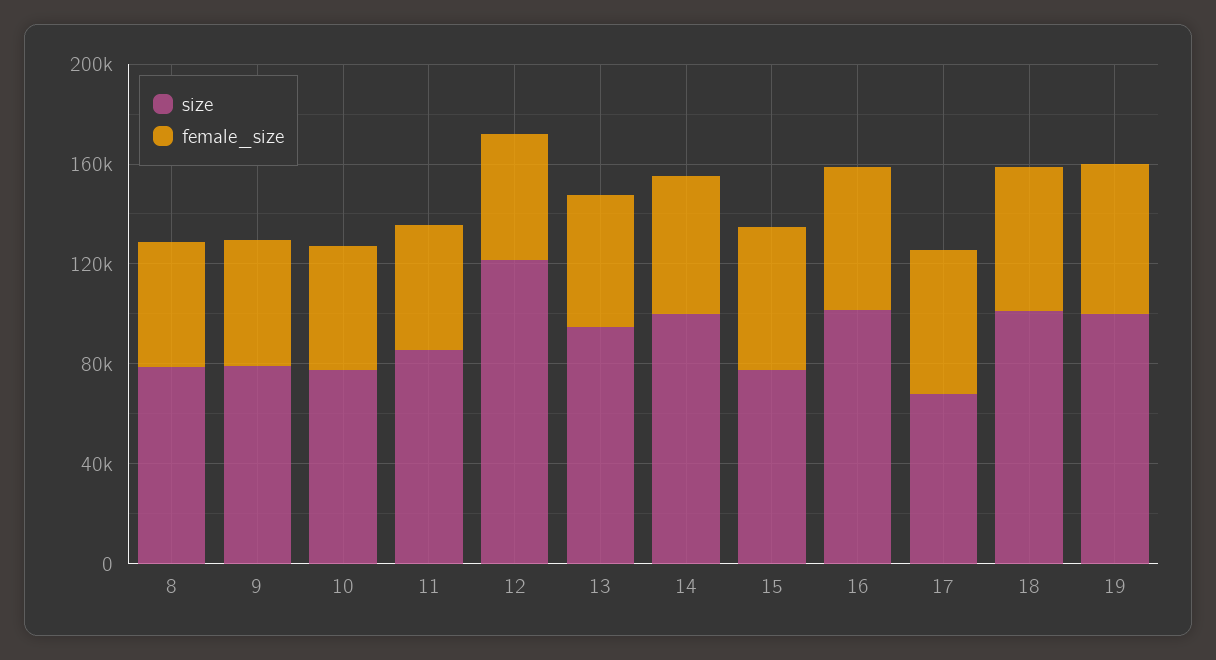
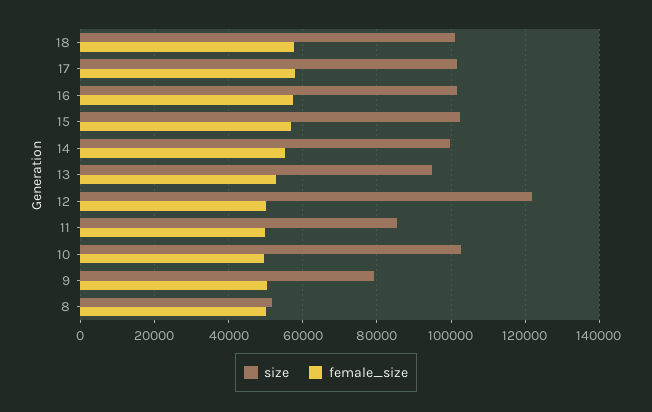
size, 8: 80000 -> 52000
size, 10: 80000 -> 102000
size, 15: 80000 -> 102000
size, 17: 70000 -> 102000
size, 19: 100000 -> none
female_size, 19: 60000 -> none

